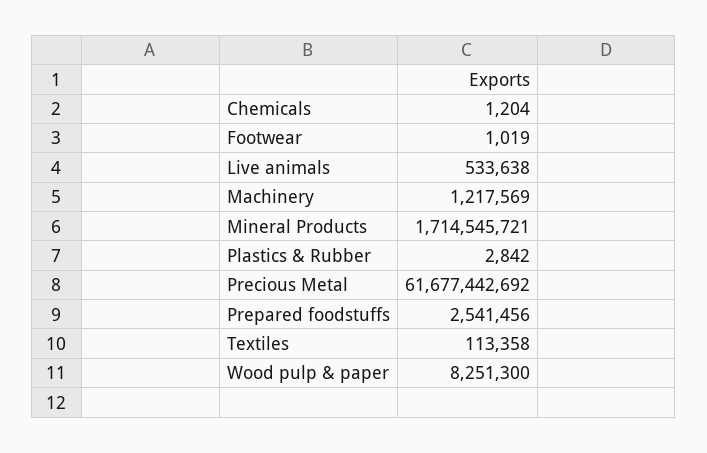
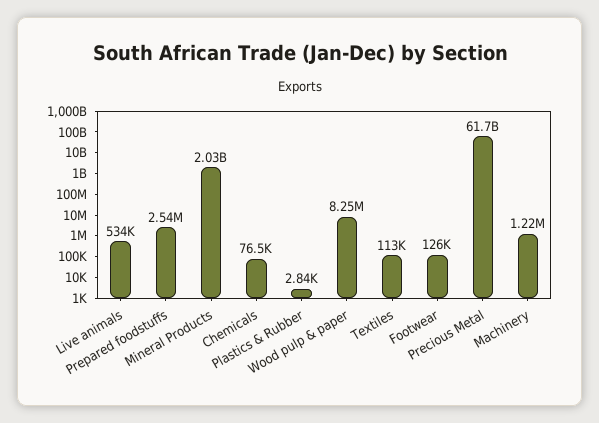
Chemicals: 1204 -> 76500
Footwear: 1019 -> 126000
Mineral Products: 1714545721 -> 2030000000

